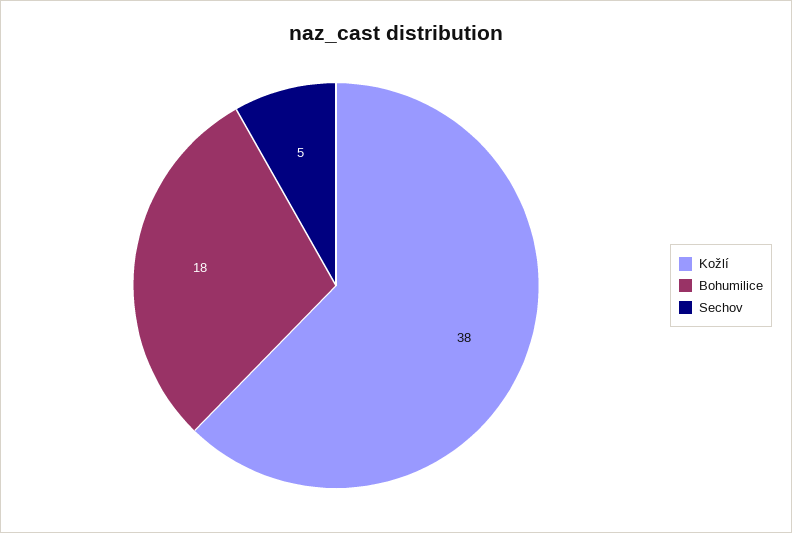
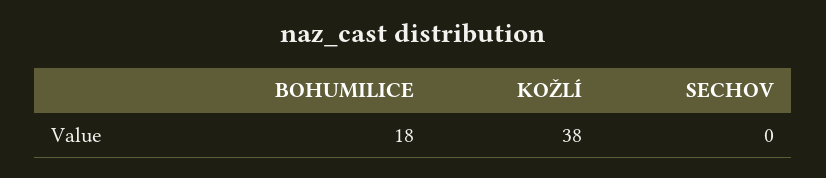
Sechov: 5 -> 0

